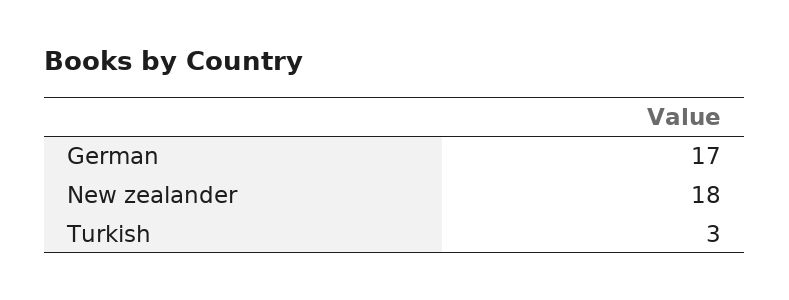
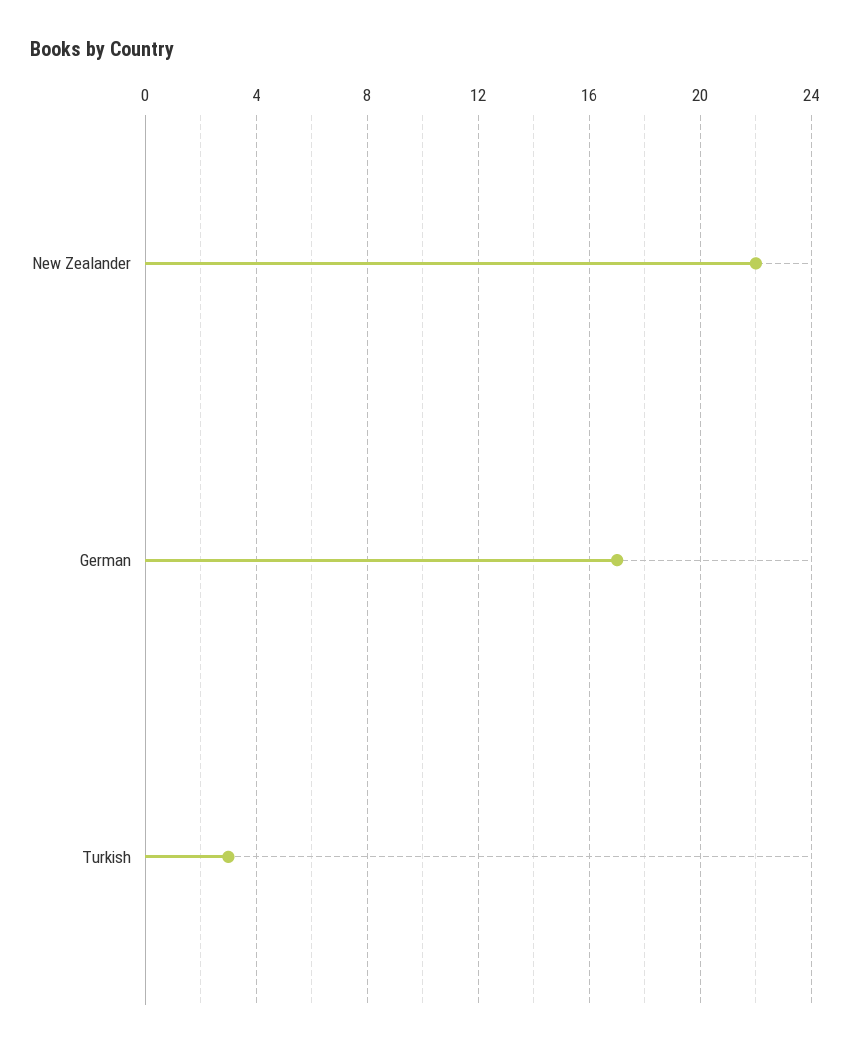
New zealander: 18 -> 22

